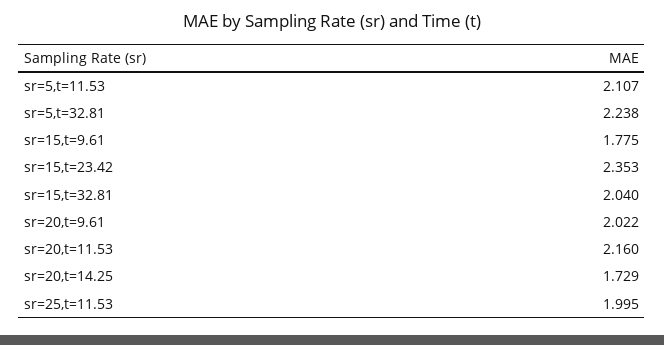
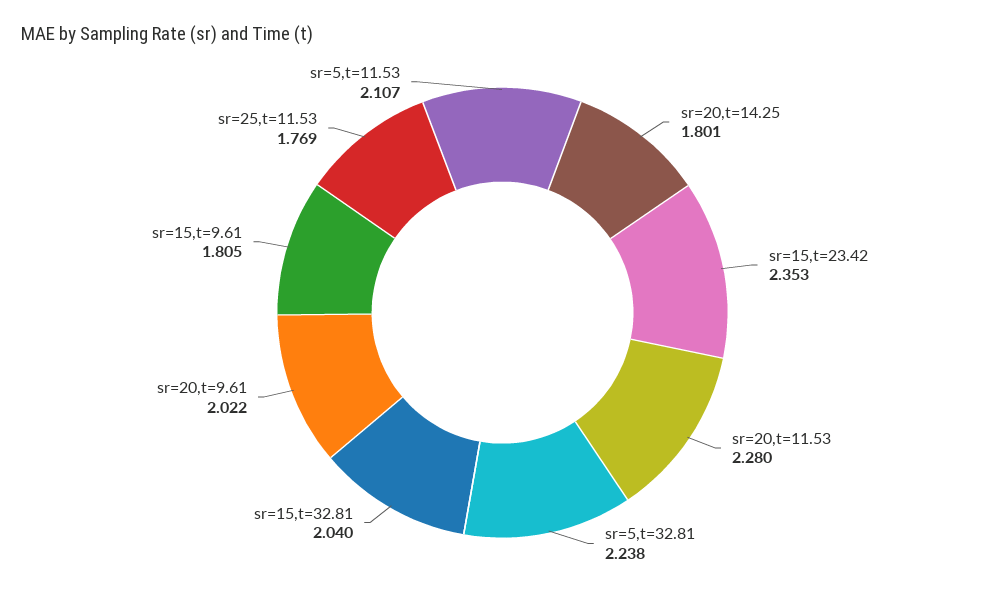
sr=15,t=9.61: 1.775 -> 1.805
sr=20,t=11.53: 2.16 -> 2.28
sr=20,t=14.25: 1.729 -> 1.801
sr=25,t=11.53: 1.995 -> 1.769

